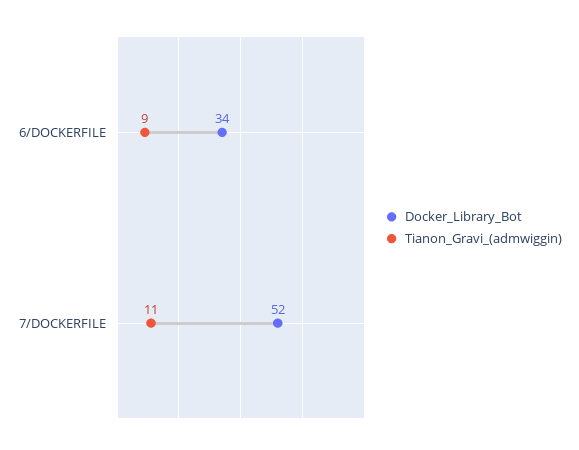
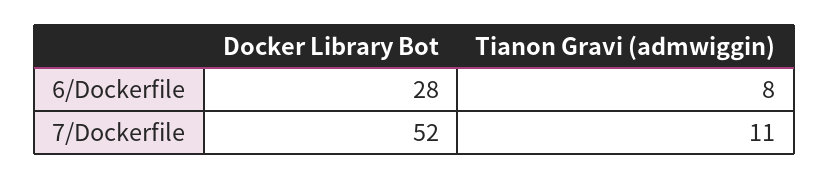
Docker_Library_Bot, 6/DOCKERFILE: 34 -> 28
Tianon_Gravi_(admwiggin), 6/DOCKERFILE: 9 -> 8

